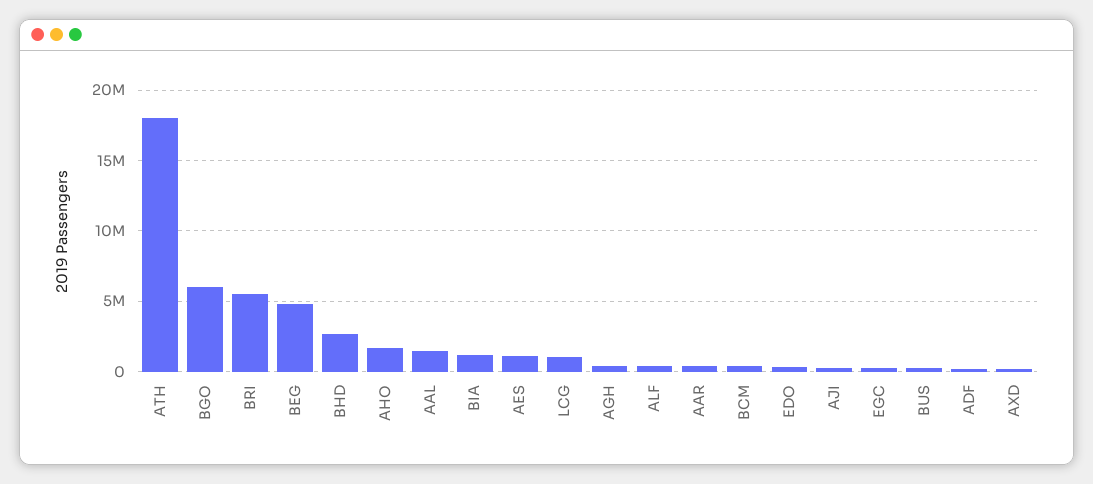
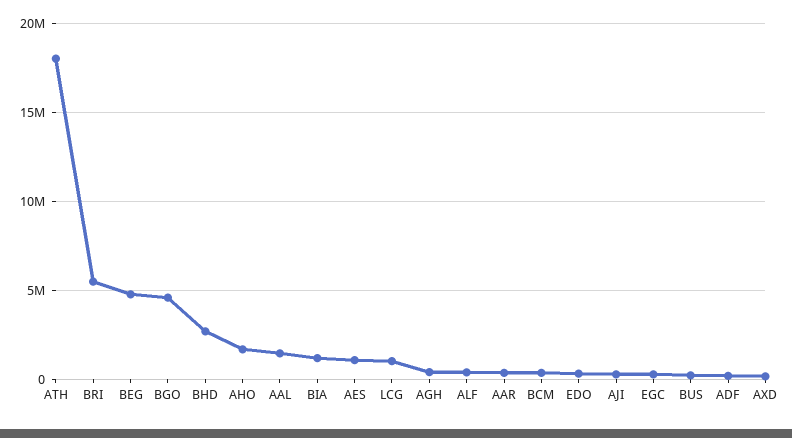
BGO: 6000000 -> 4500000

